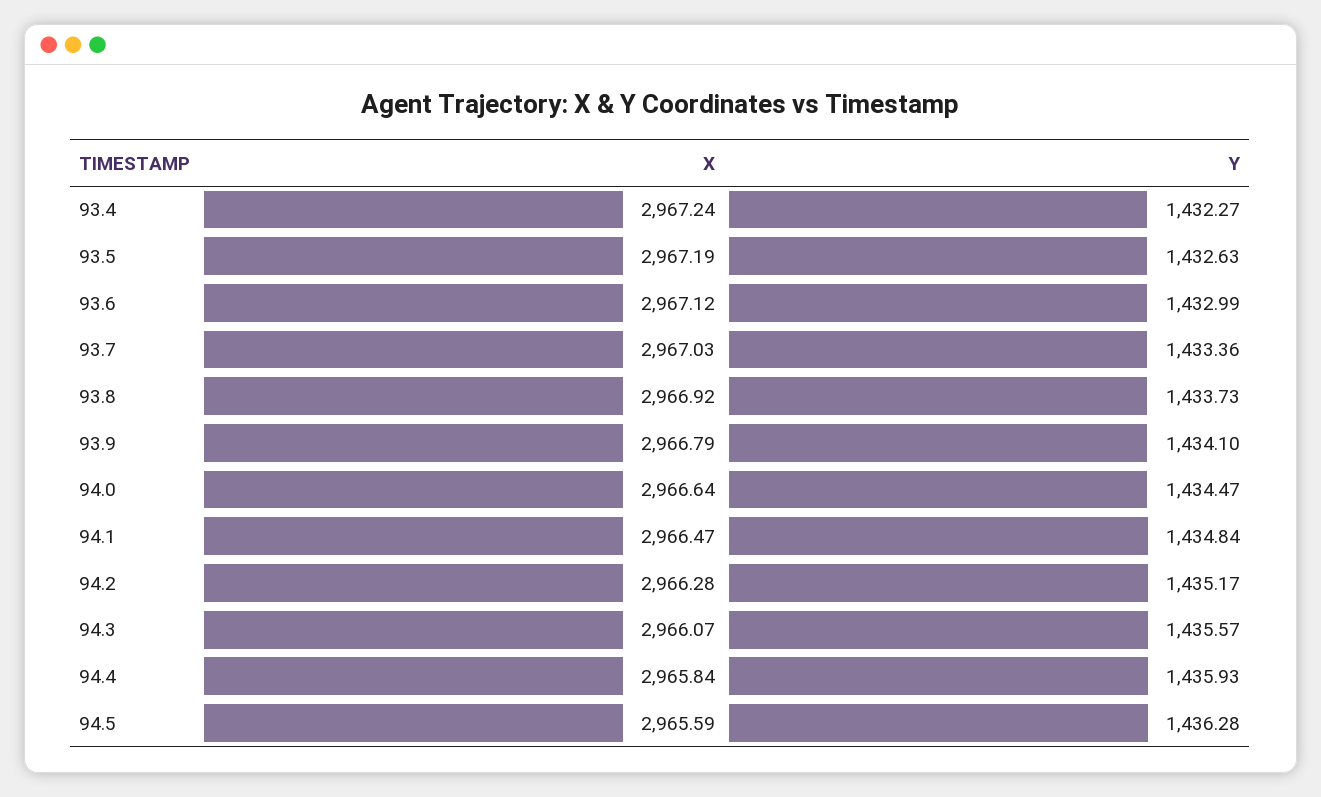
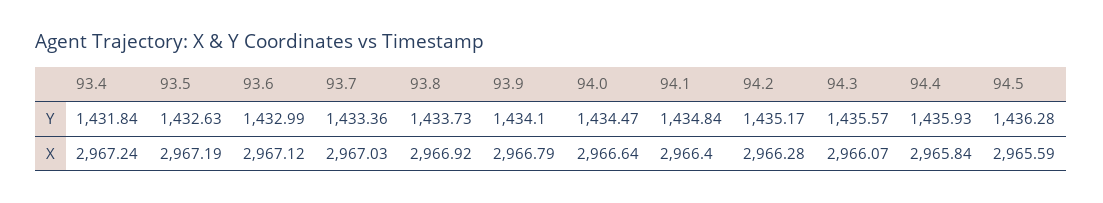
Y, 93.4: 1432.27 -> 1431.84
X, 94.1: 2966.47 -> 2966.4

